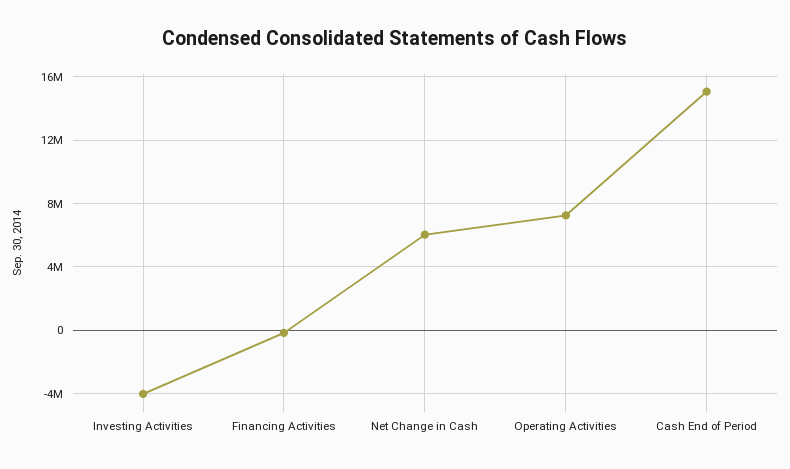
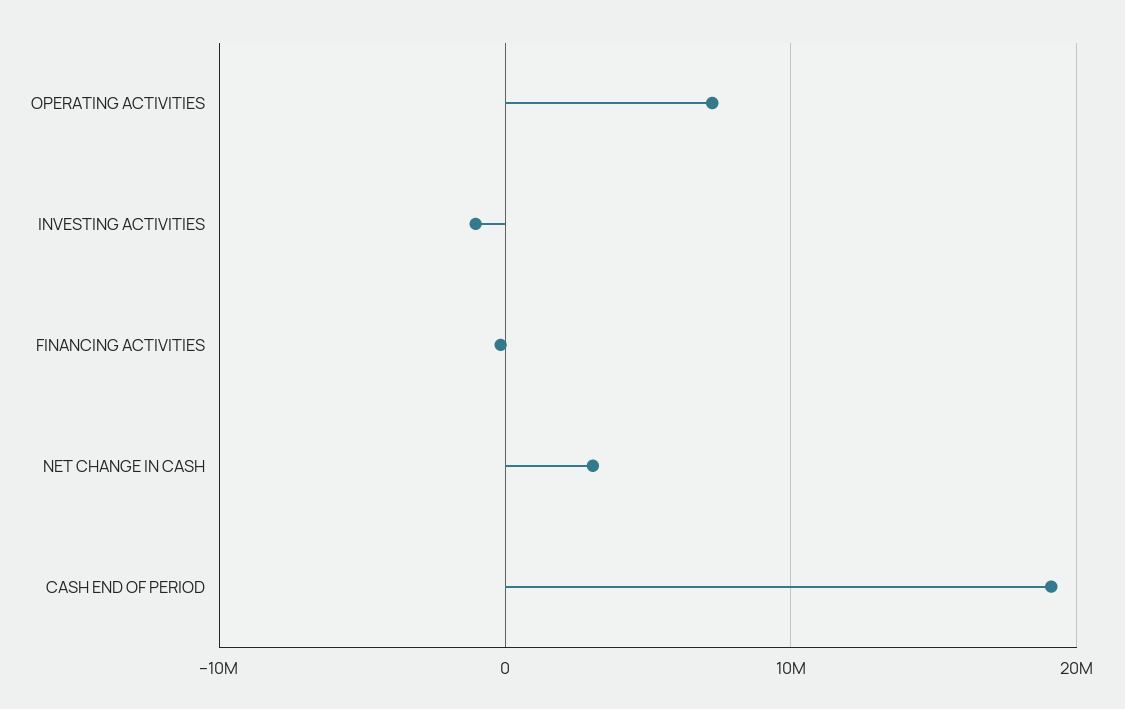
Investing Activities: -4000000 -> -1000000
Net Change in Cash: 6000000 -> 3000000
Cash End of Period: 15000000 -> 19000000

